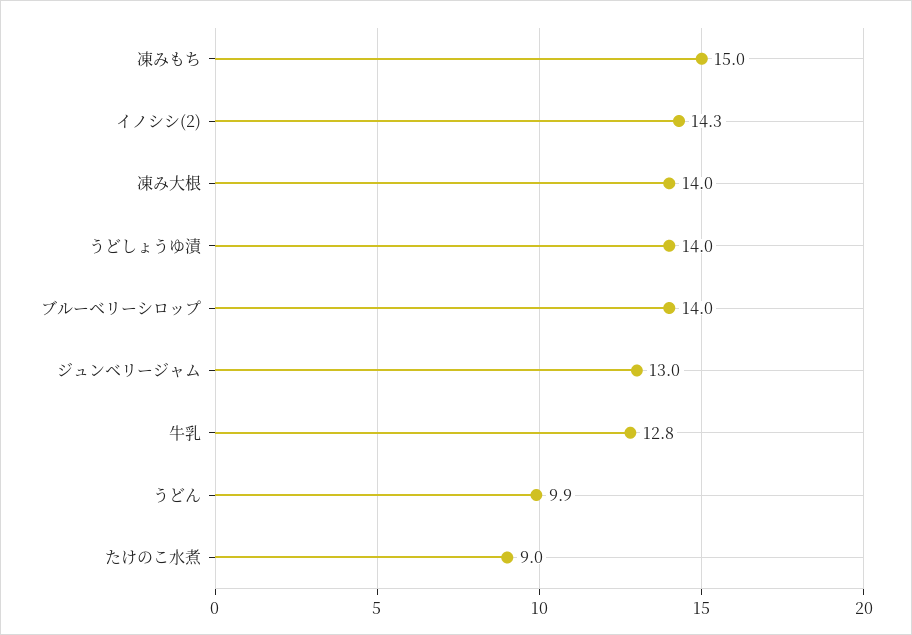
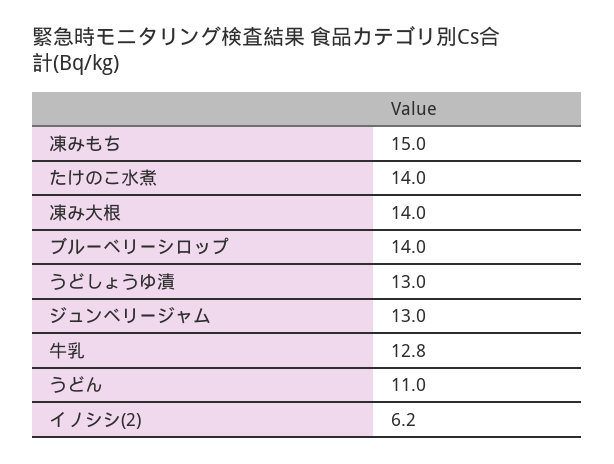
イノシシ(2): 14.3 -> 6.2
うどしょうゆ漬: 14 -> 13
うどん: 9.9 -> 11
たけのこ水煮: 9 -> 14

